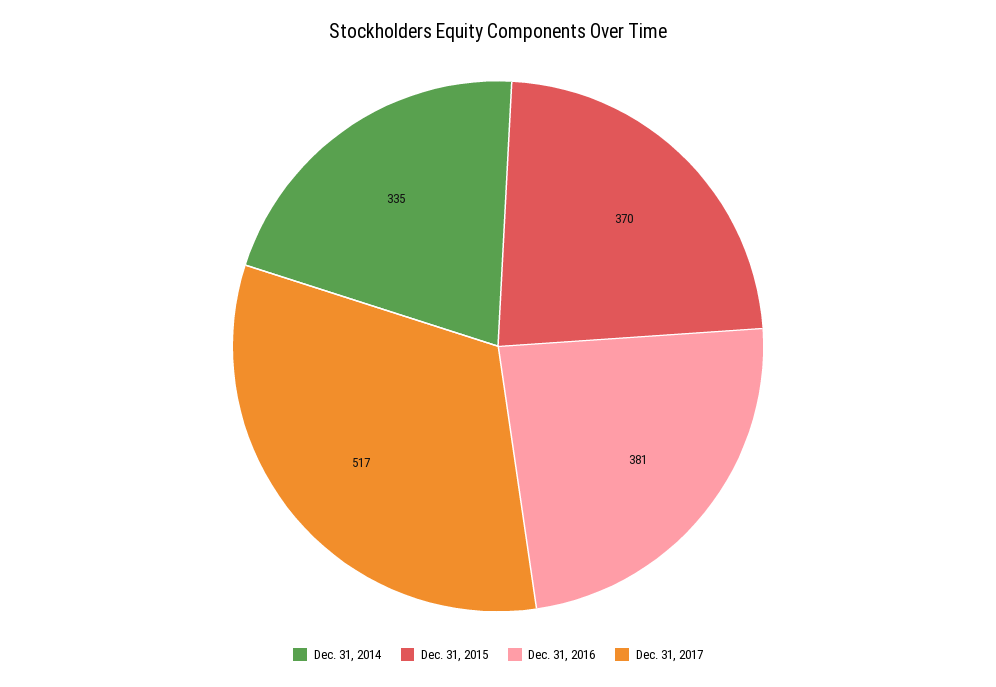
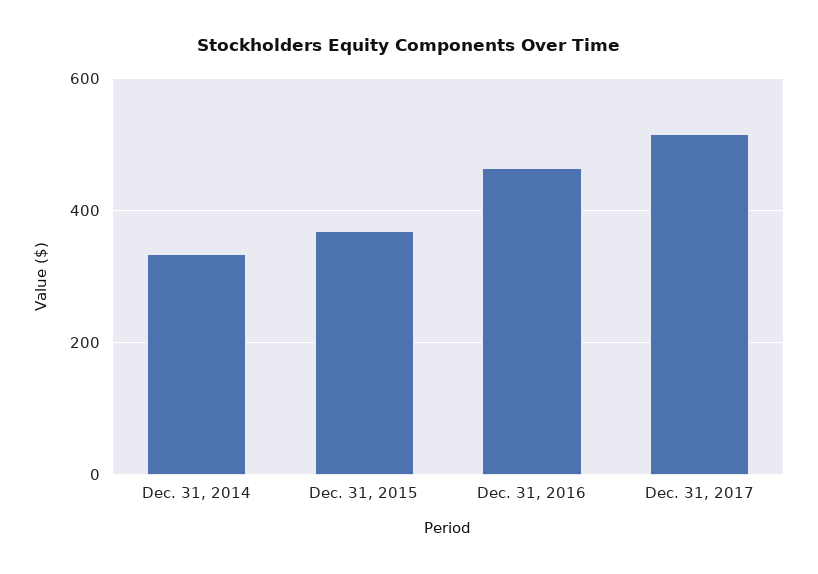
Dec. 31, 2016: 381 -> 460

